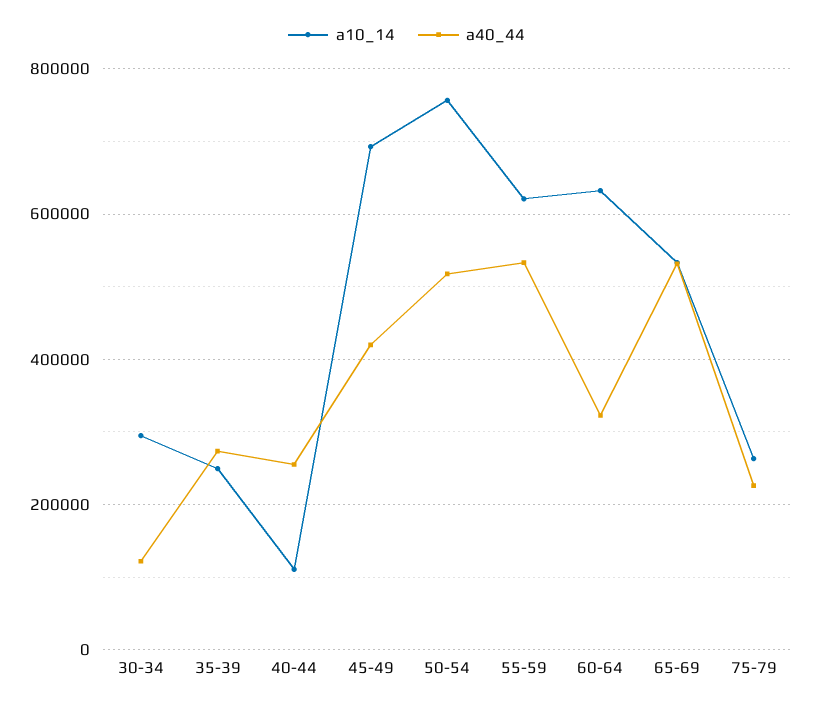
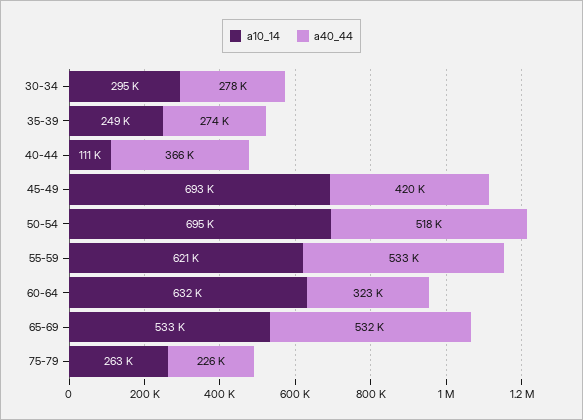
a40_44, 30-34: 120000 -> 278000
a40_44, 40-44: 260000 -> 366000
a10_14, 50-54: 760000 -> 695000

